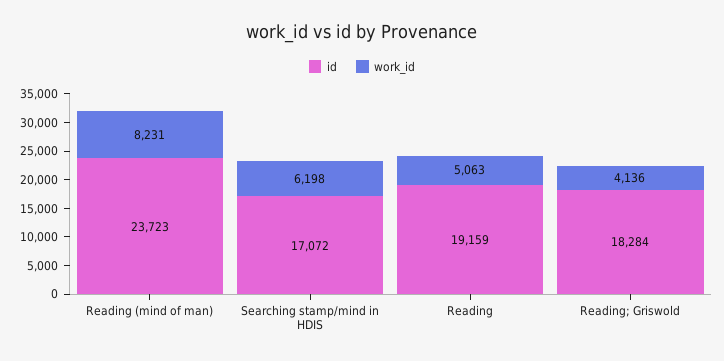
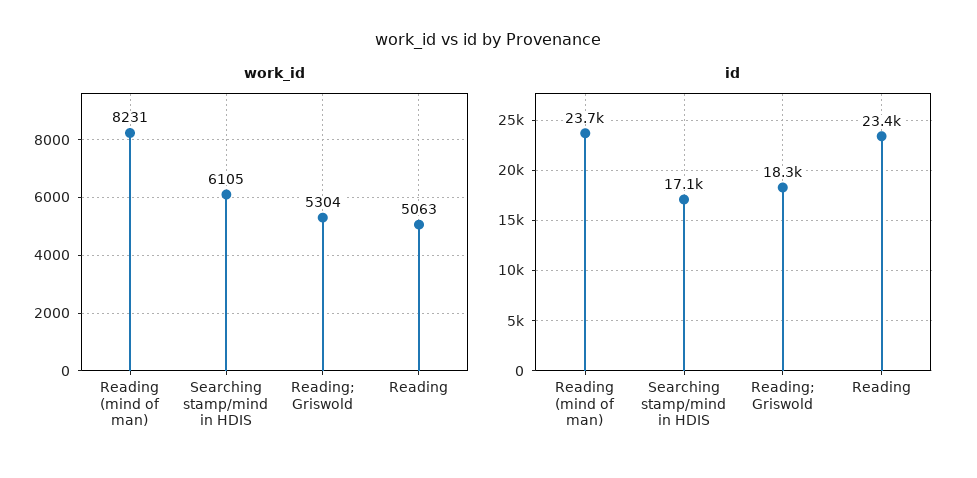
work_id, Searching stamp/mind in HDIS: 6198 -> 6105
id, Reading: 19159 -> 23400
work_id, Reading; Griswold: 4136 -> 5304

